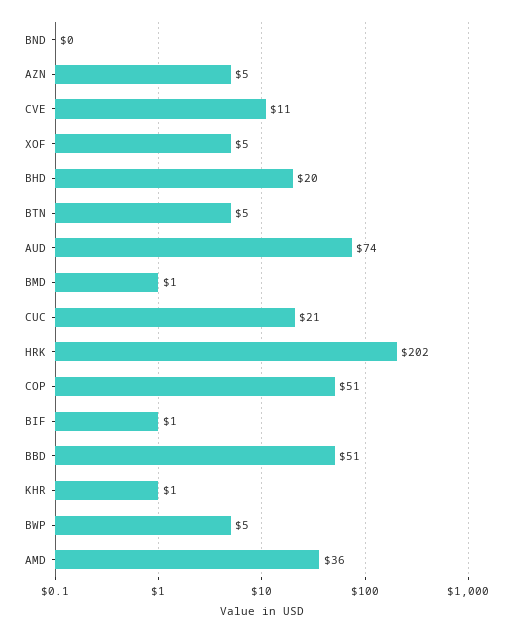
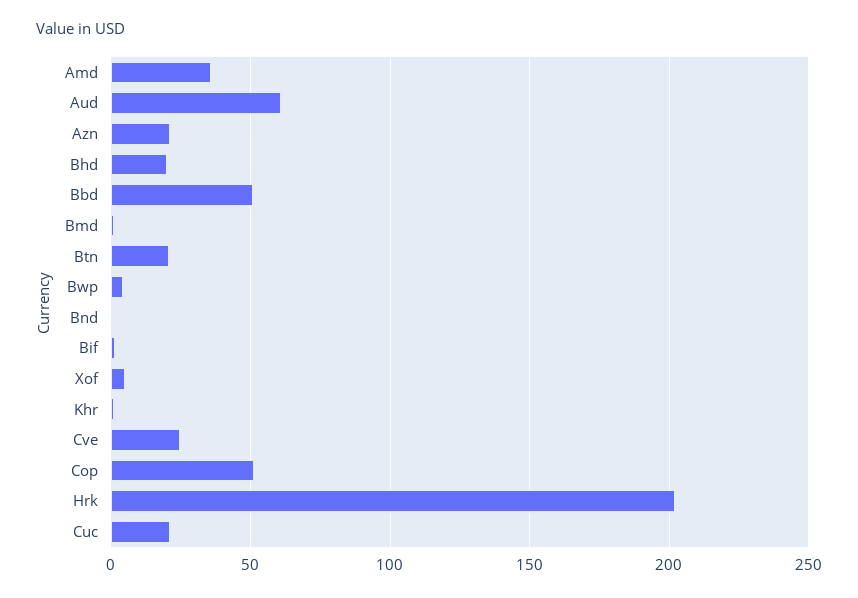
AZN: 5 -> 20
CVE: 11 -> 25
BTN: 5 -> 20
AUD: 74 -> 60

